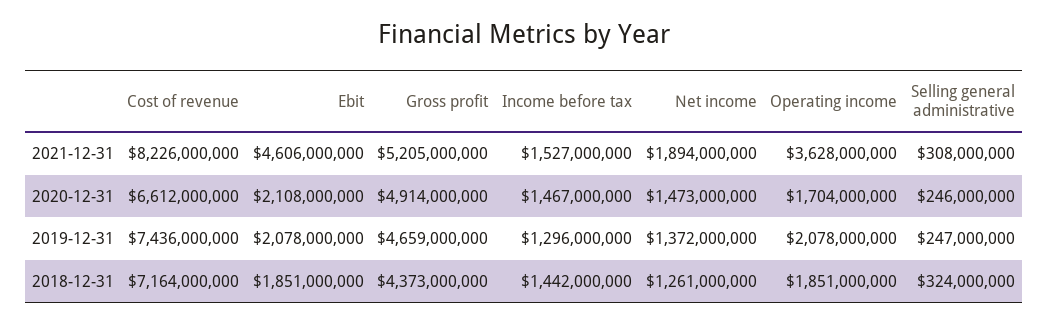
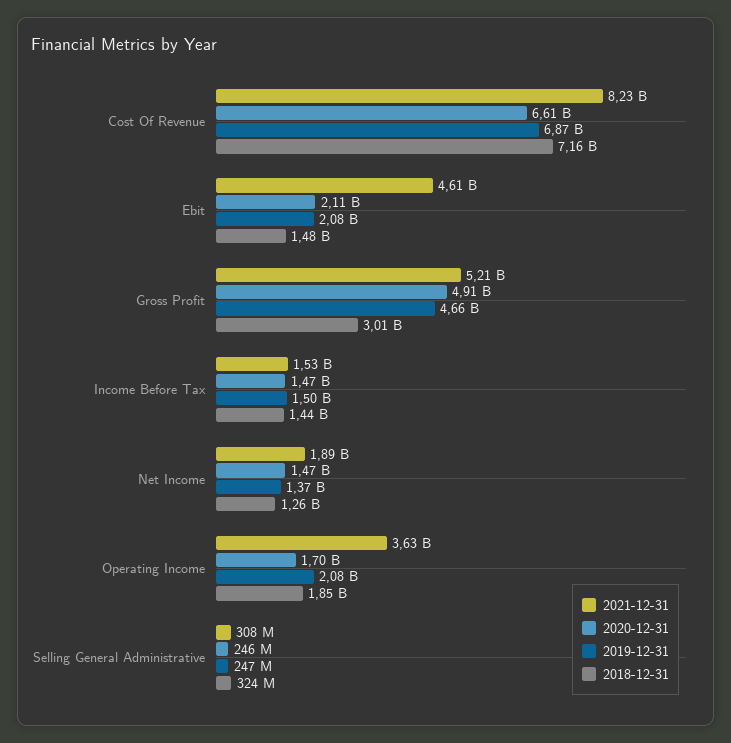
2019-12-31, Cost of revenue: 7436000000 -> 6870000000
2019-12-31, Income before tax: 1296000000 -> 1500000000
2018-12-31, Ebit: 1851000000 -> 1480000000
2018-12-31, Gross profit: 4373000000 -> 3010000000

